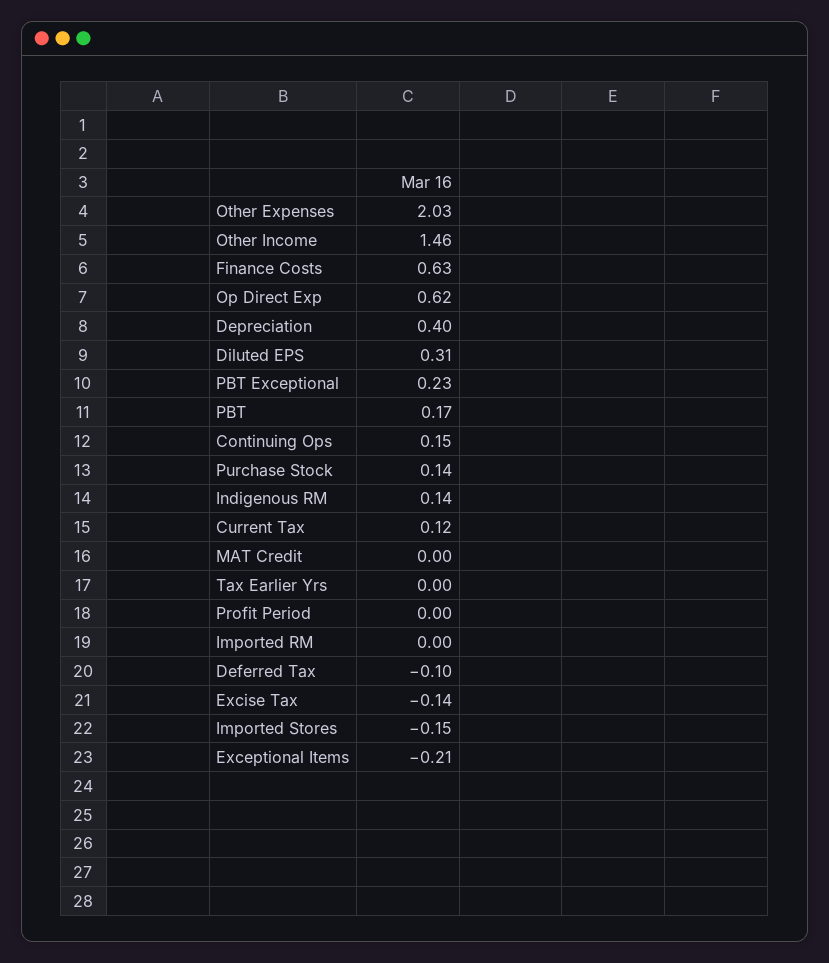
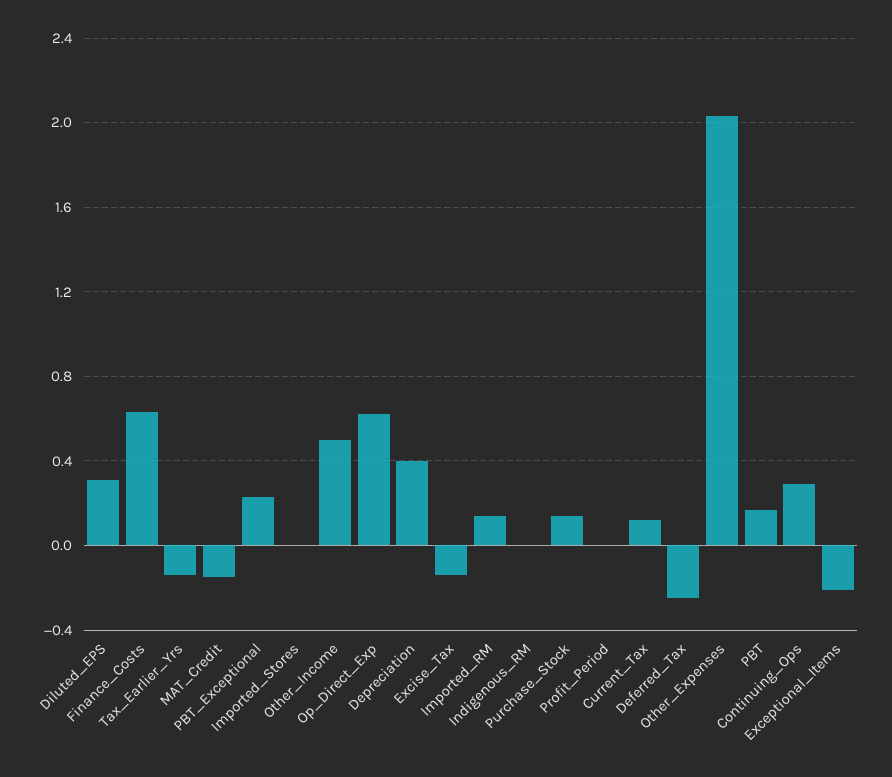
Other Income: 1.46 -> 0.5
Continuing Ops: 0.15 -> 0.3
Indigenous RM: 0.14 -> 0
MAT Credit: 0 -> -0.15
Tax Earlier Yrs: 0 -> -0.15
Imported RM: 0 -> 0.15
Deferred Tax: -0.1 -> -0.25
Imported Stores: -0.15 -> 0

